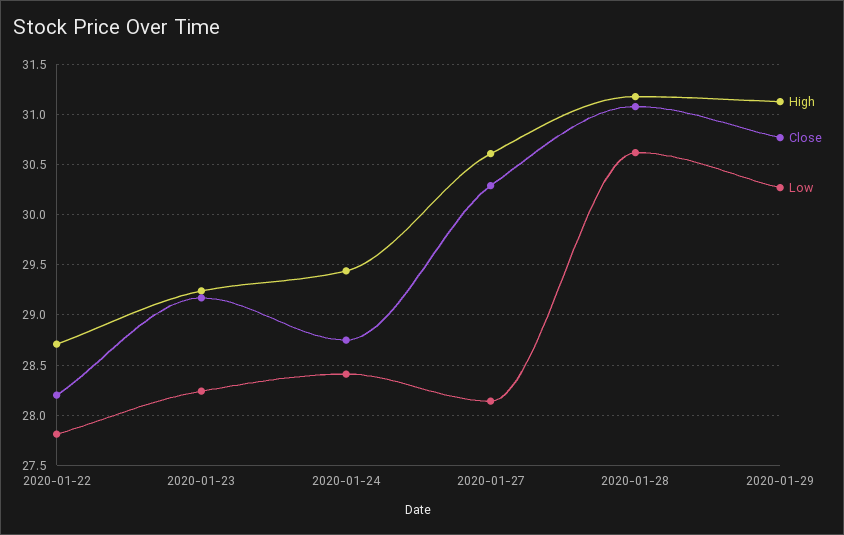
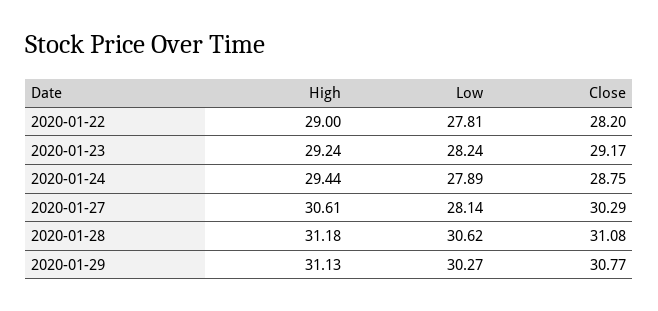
High, 2020-01-22: 28.7 -> 29
Low, 2020-01-24: 28.4 -> 27.89

